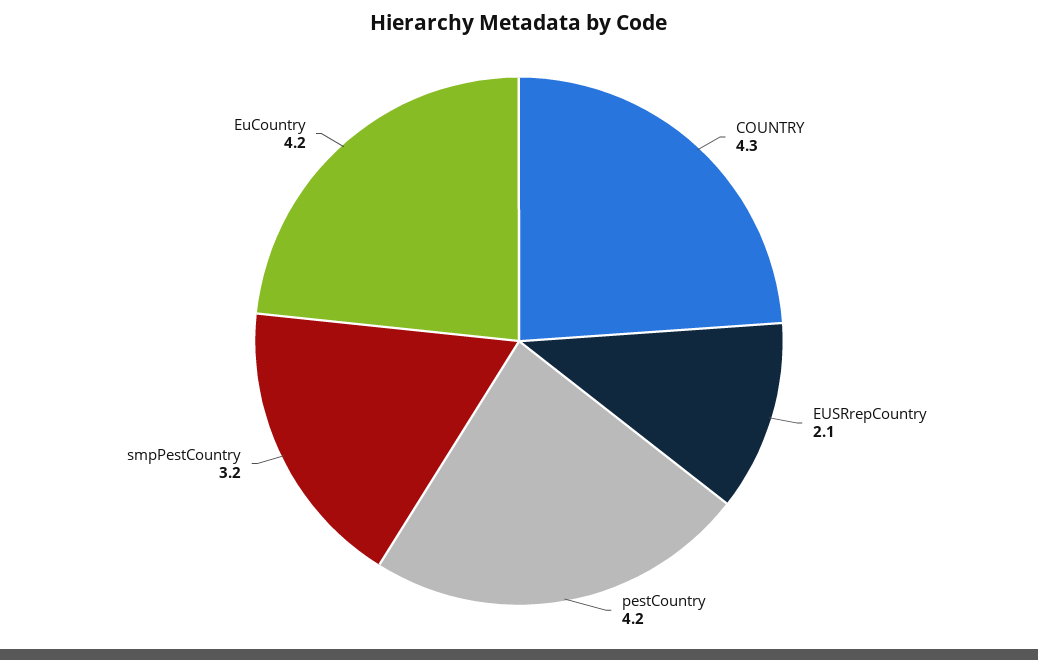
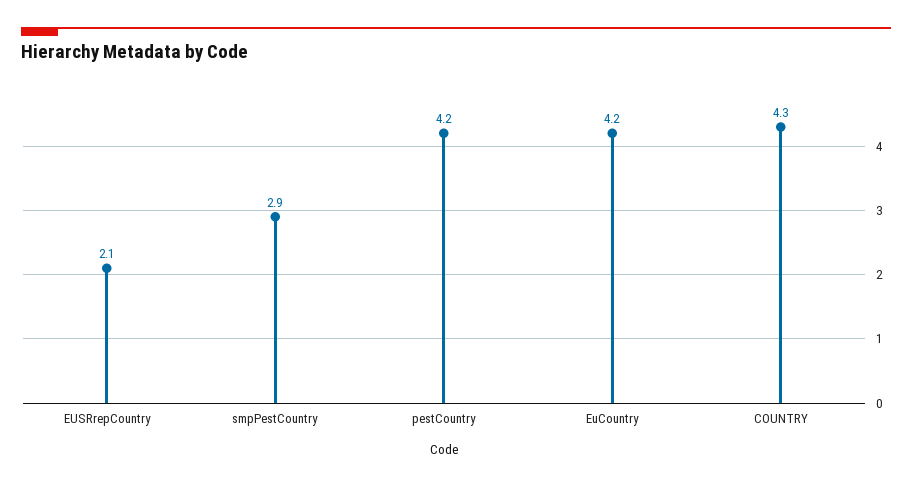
smpPestCountry: 3.2 -> 2.9

